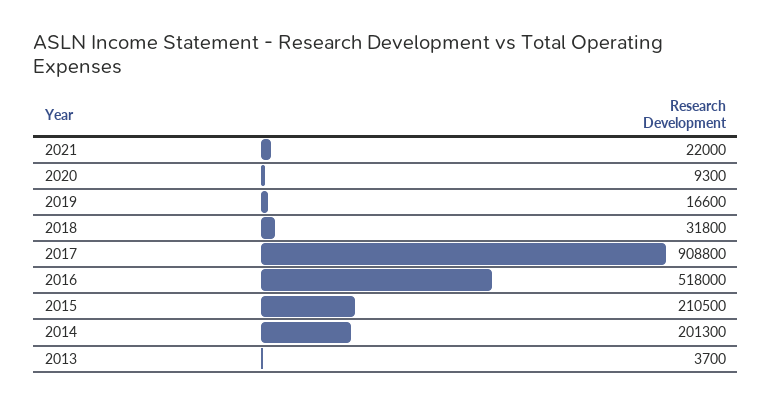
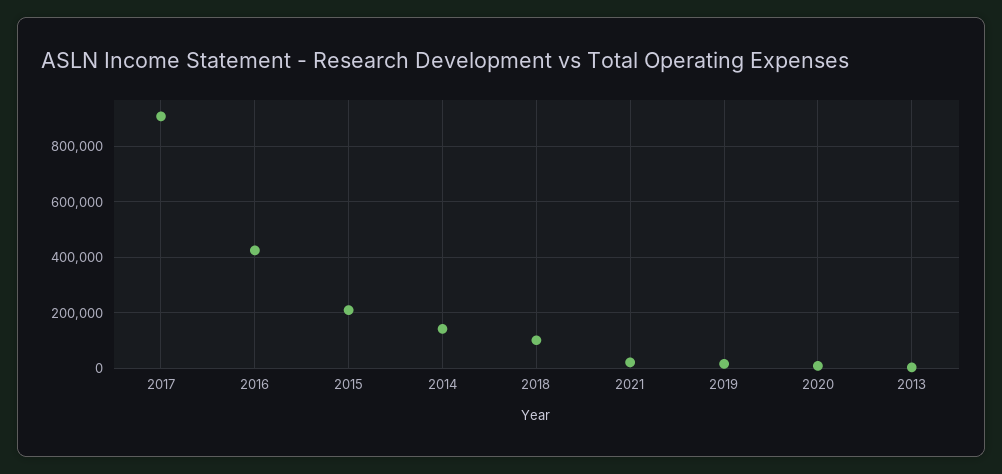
2018: 31800 -> 100000
2016: 518000 -> 425000
2014: 201300 -> 150000

